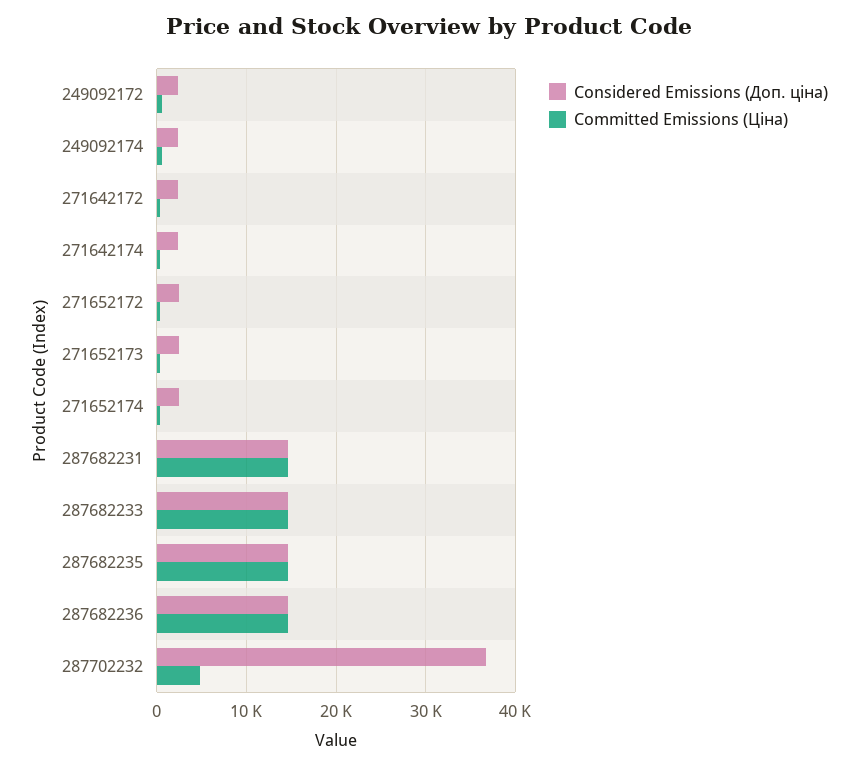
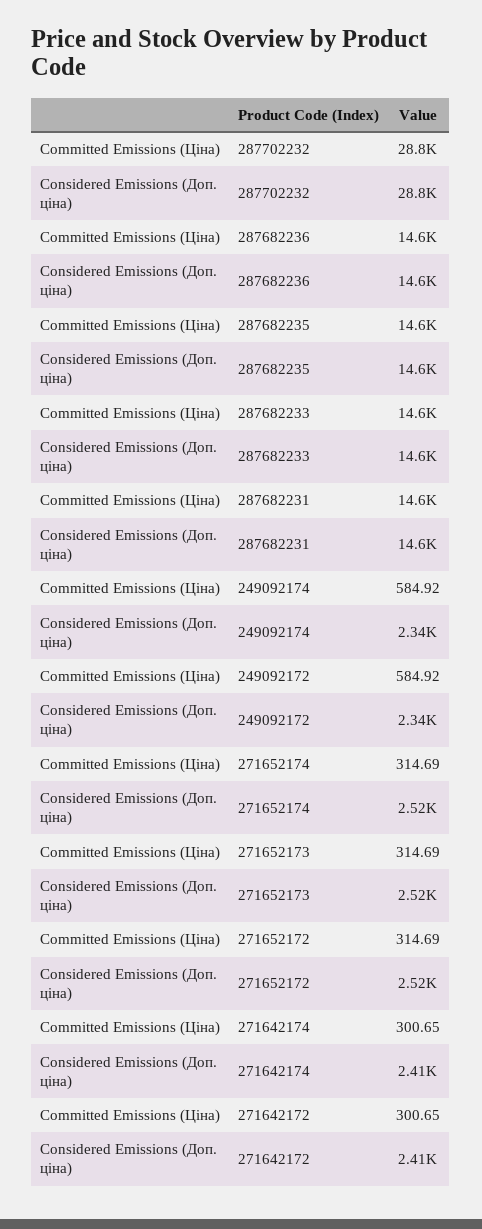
Considered Emissions (Доп. ціна), 287702232: 37000 -> 28800
Committed Emissions (Ціна), 287702232: 5000 -> 28800

